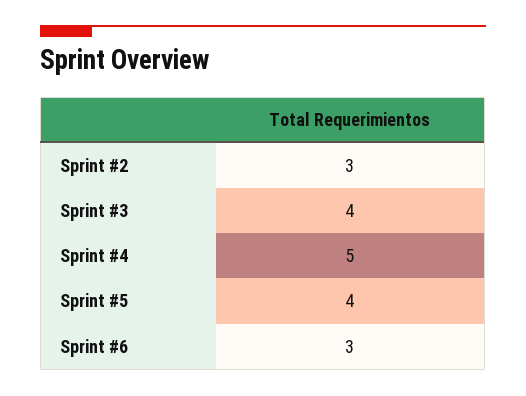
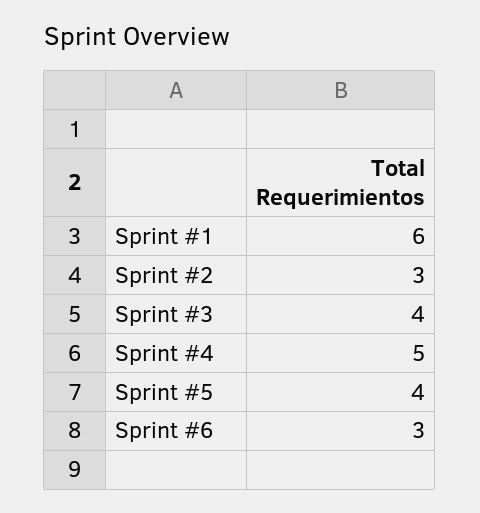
Sprint #1: none -> 6

